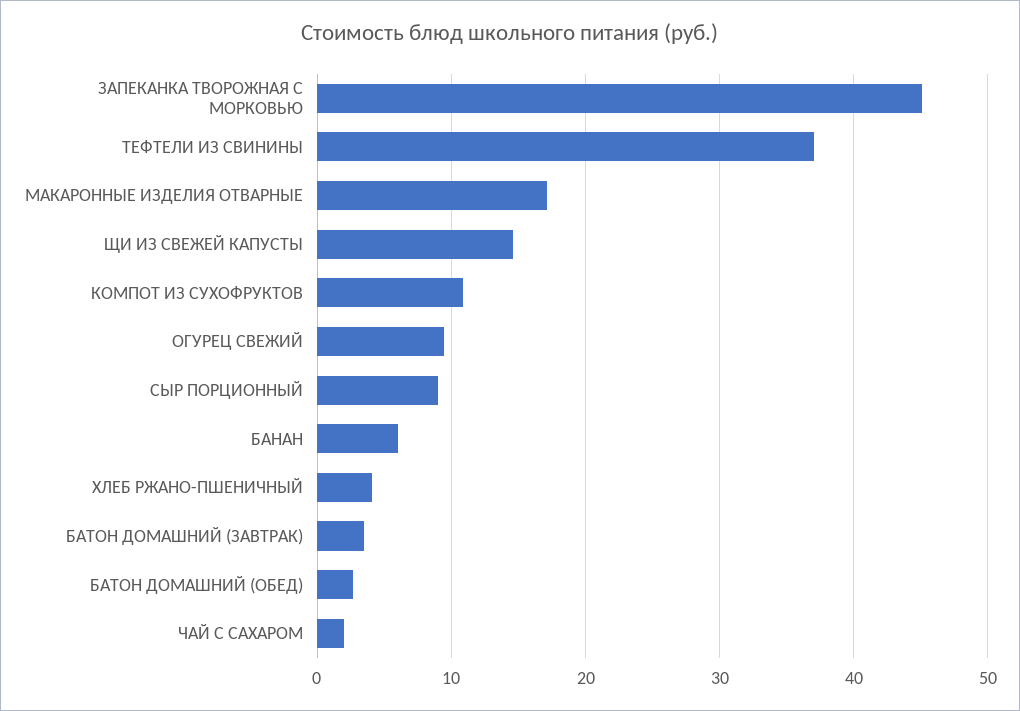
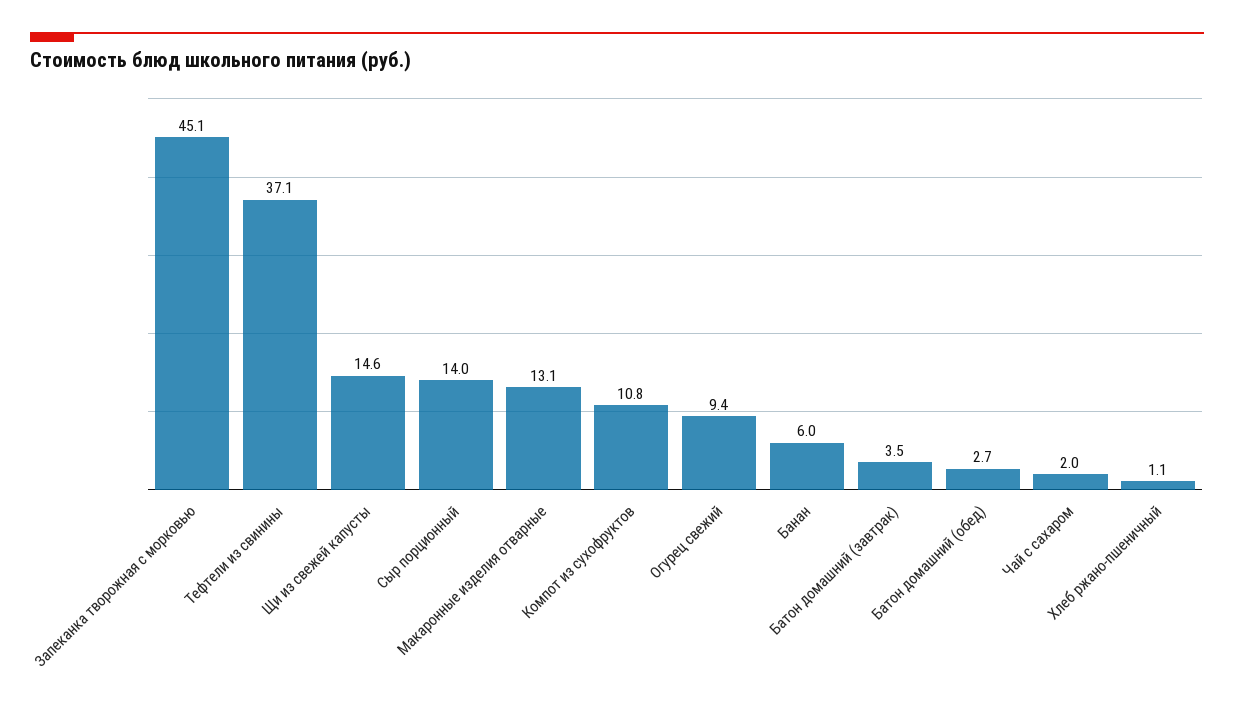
МАКАРОННЫЕ ИЗДЕЛИЯ ОТВАРНЫЕ: 17 -> 13.1
СЫР ПОРЦИОННЫЙ: 9 -> 14
ХЛЕБ РЖАНО-ПШЕНИЧНЫЙ: 4 -> 1.1

